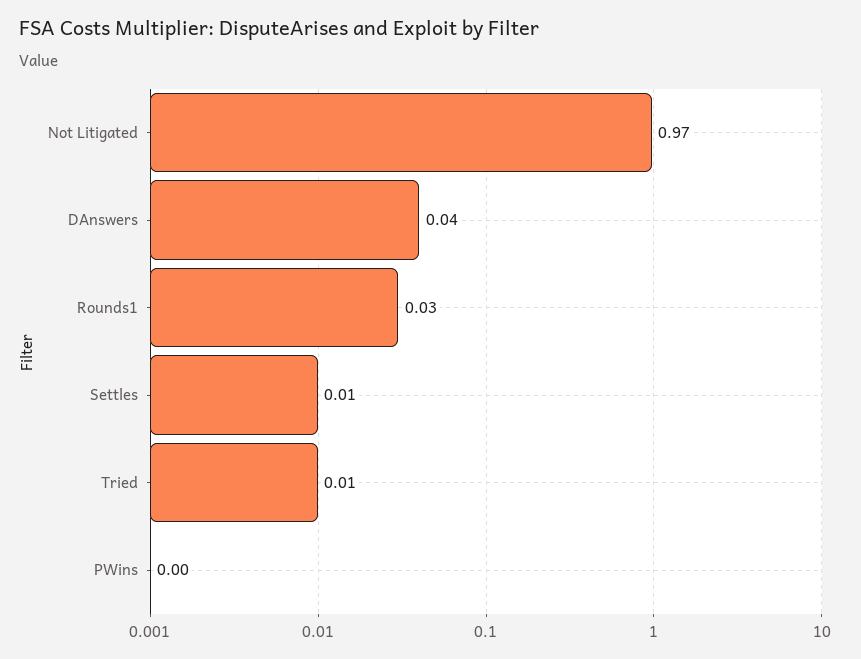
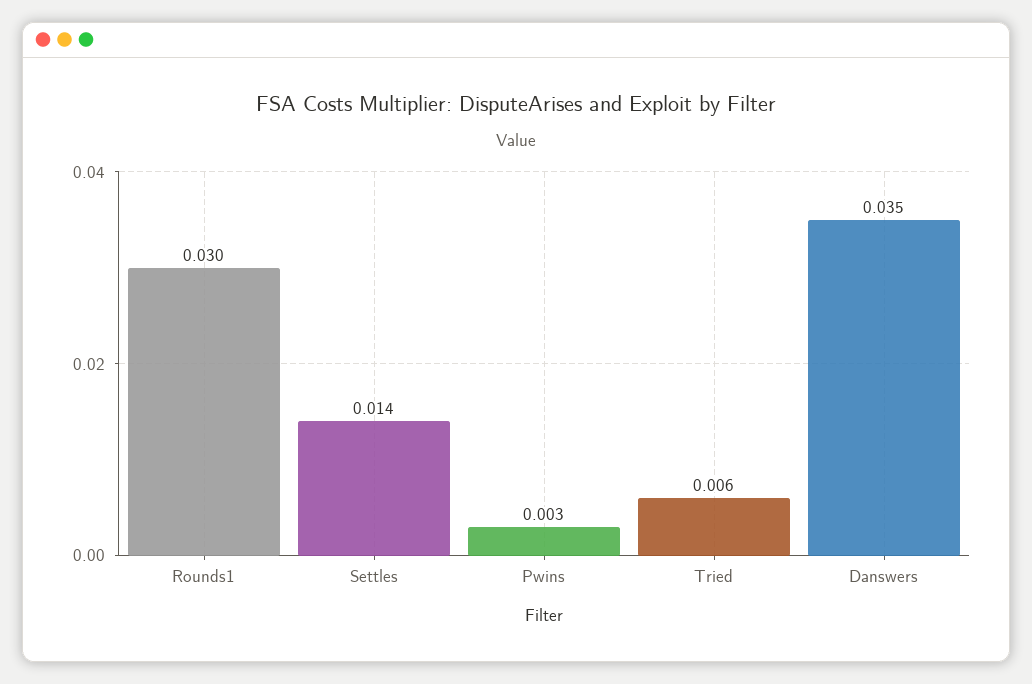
Not Litigated: 0.97 -> none

